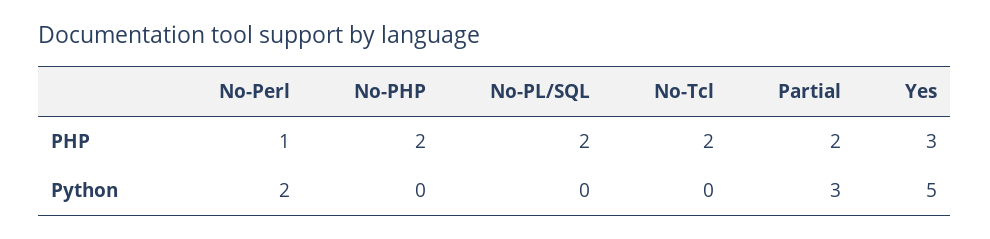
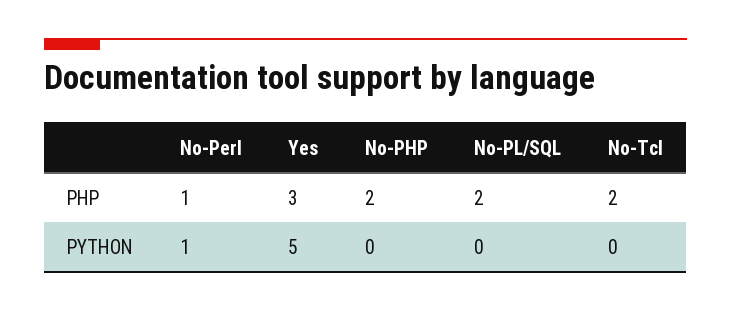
Partial, PHP: 2 -> none
No-Perl, Python: 2 -> 1
Partial, Python: 3 -> none

